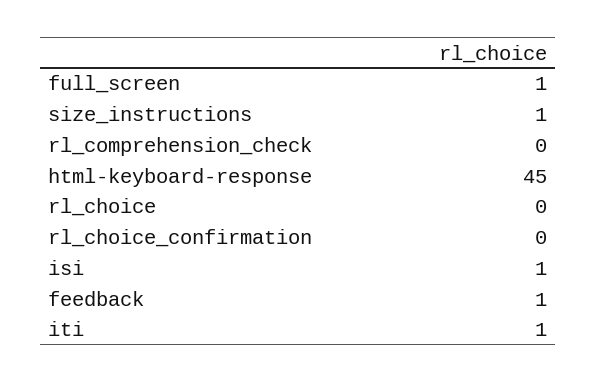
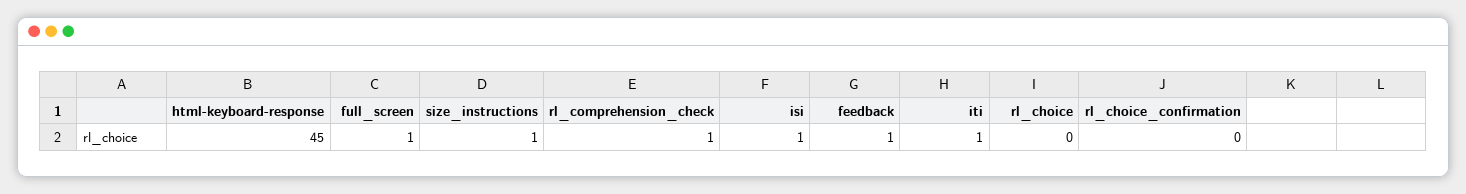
rl_comprehension_check: 0 -> 1

